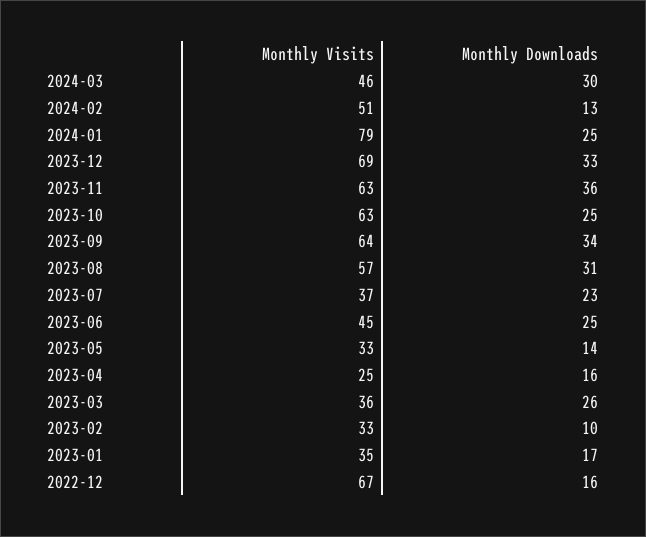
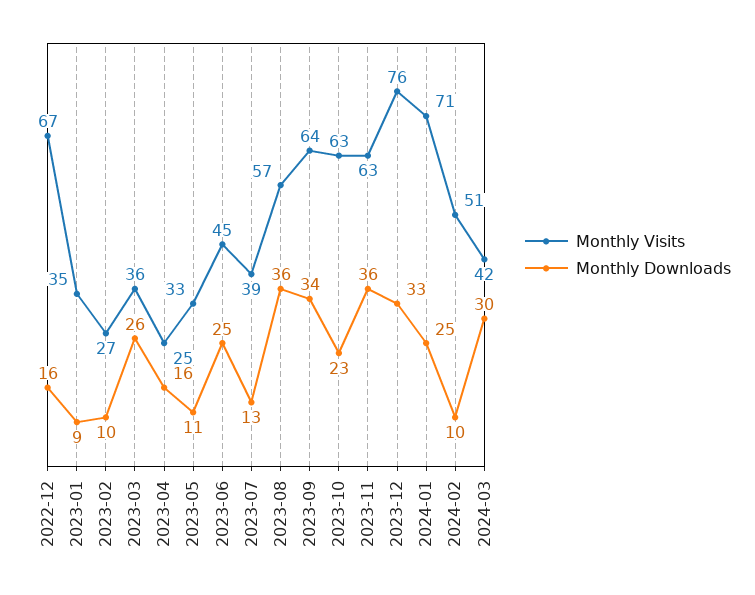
Monthly Visits, 2024-03: 46 -> 42
Monthly Downloads, 2024-02: 13 -> 10
Monthly Visits, 2024-01: 79 -> 71
Monthly Visits, 2023-12: 69 -> 76
Monthly Downloads, 2023-10: 25 -> 23
Monthly Downloads, 2023-08: 31 -> 36
Monthly Visits, 2023-07: 37 -> 39
Monthly Downloads, 2023-07: 23 -> 13
Monthly Downloads, 2023-05: 14 -> 11
Monthly Visits, 2023-02: 33 -> 27
Monthly Downloads, 2023-01: 17 -> 9

